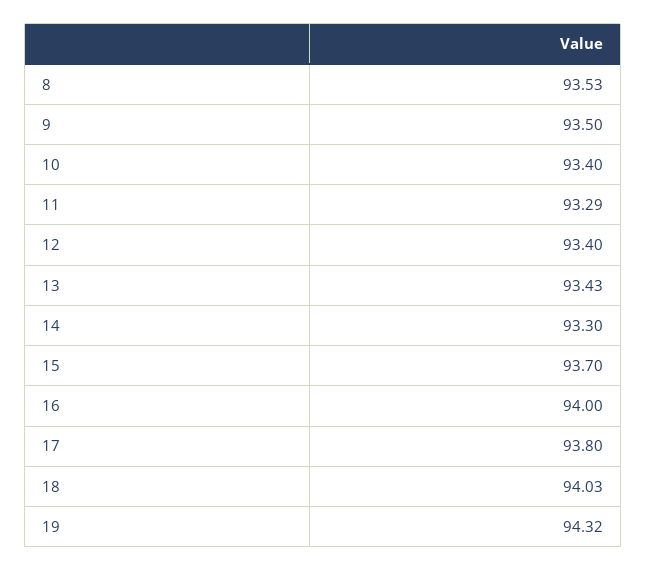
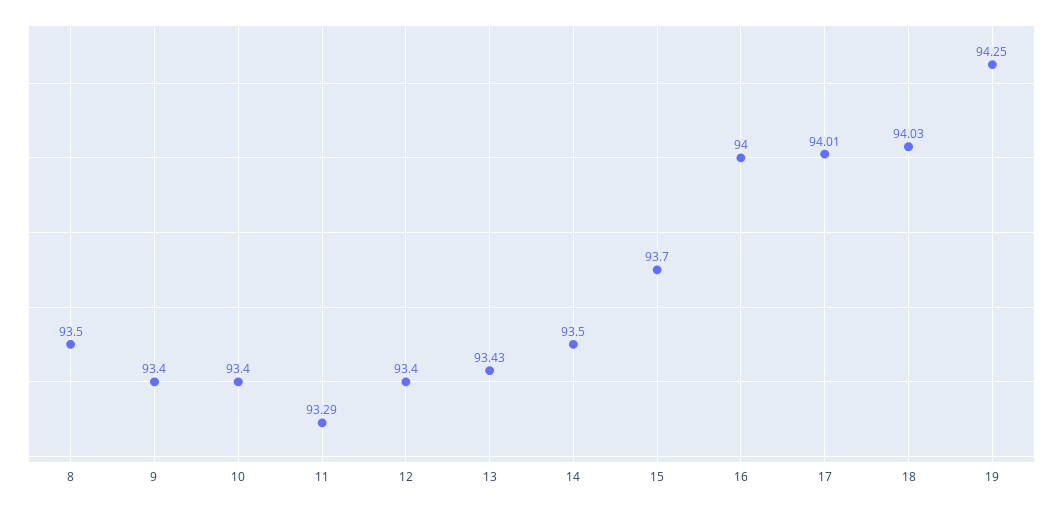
8: 93.53 -> 93.5
9: 93.5 -> 93.4
14: 93.3 -> 93.5
17: 93.8 -> 94.01
19: 94.32 -> 94.25

